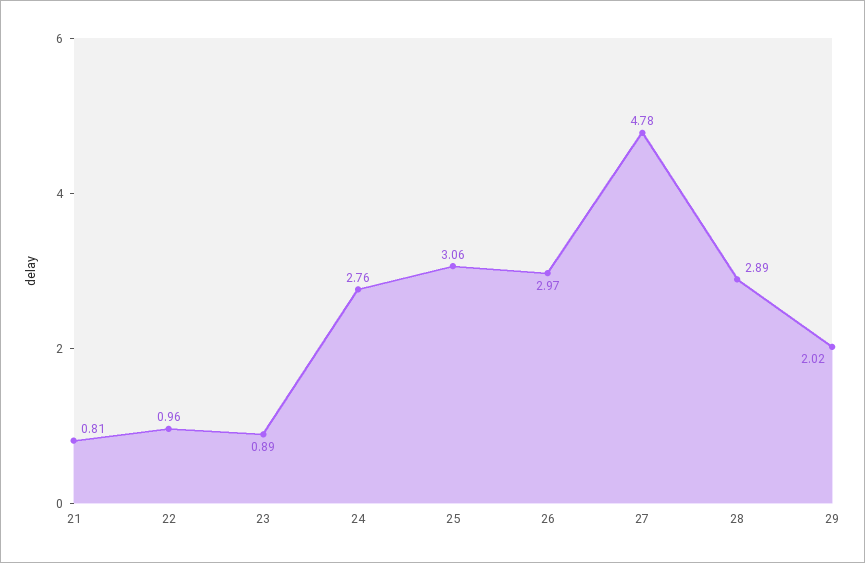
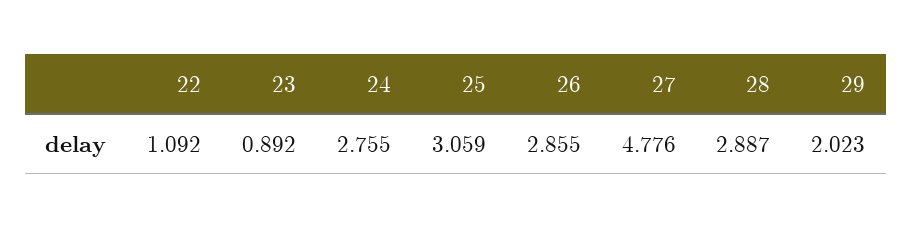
21: 0.81 -> none
22: 0.96 -> 1.092
26: 2.97 -> 2.855

